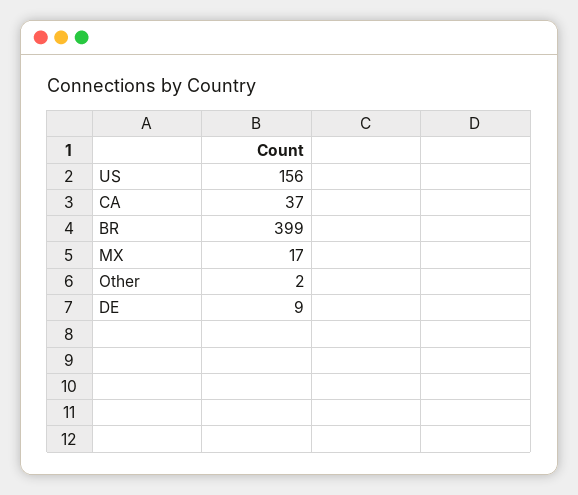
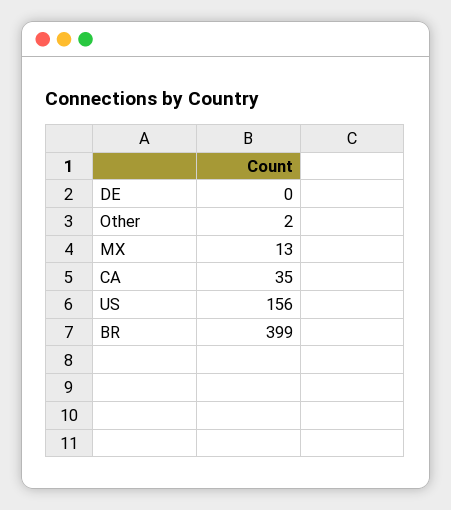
CA: 37 -> 35
MX: 17 -> 13
DE: 9 -> 0

